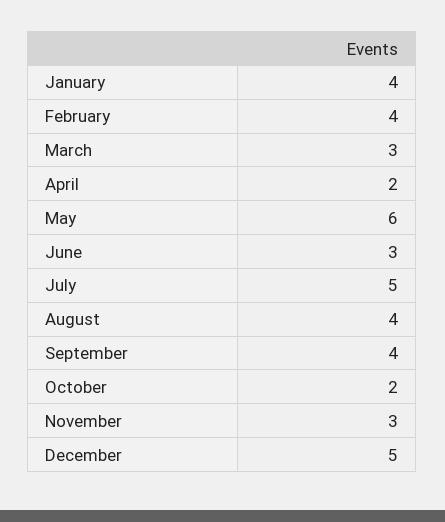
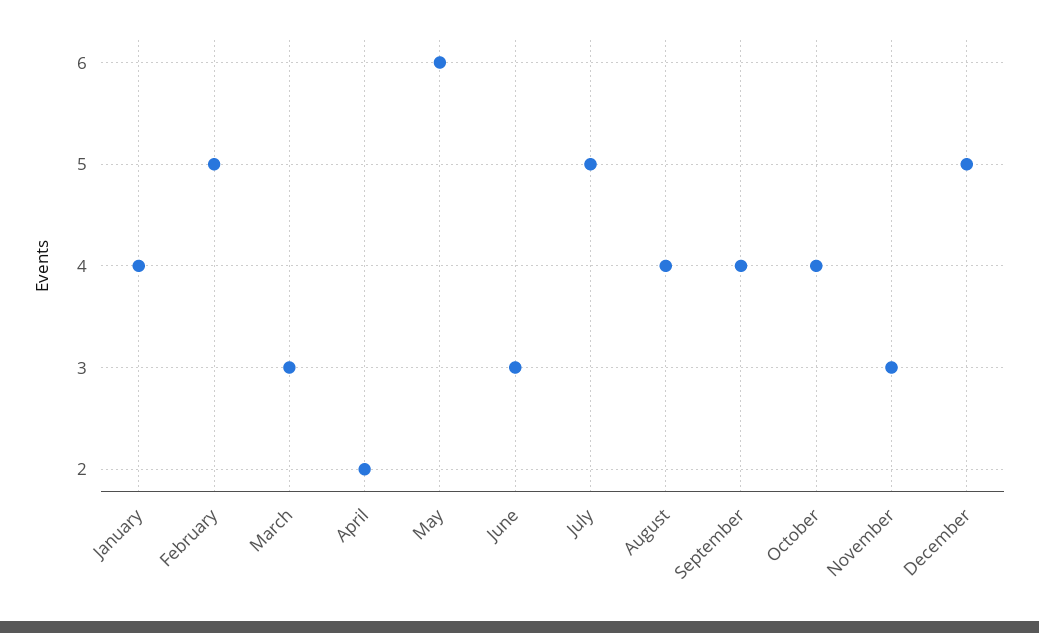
February: 4 -> 5
October: 2 -> 4

